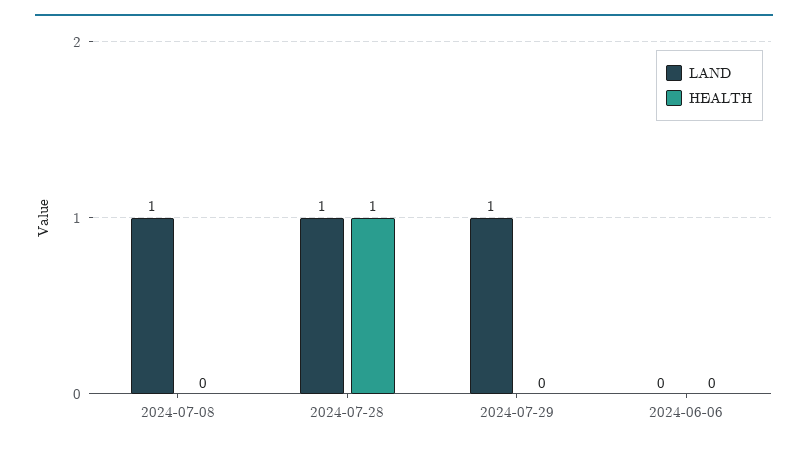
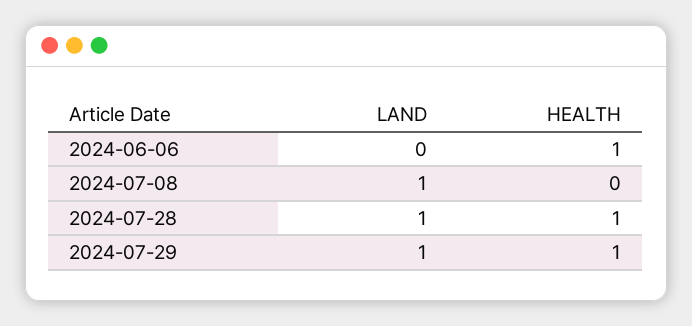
HEALTH, 2024-07-29: 0 -> 1
HEALTH, 2024-06-06: 0 -> 1

